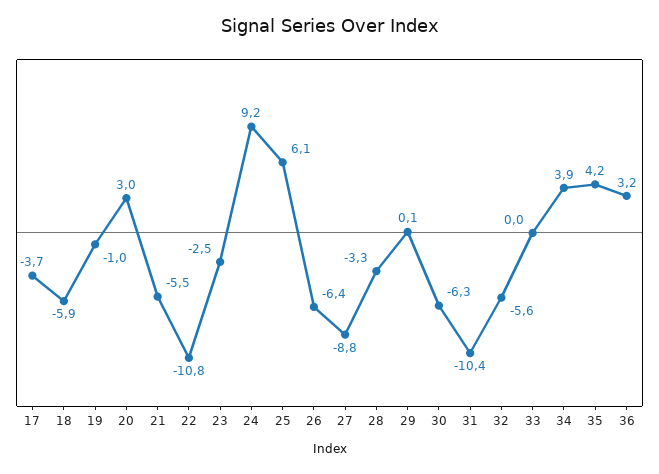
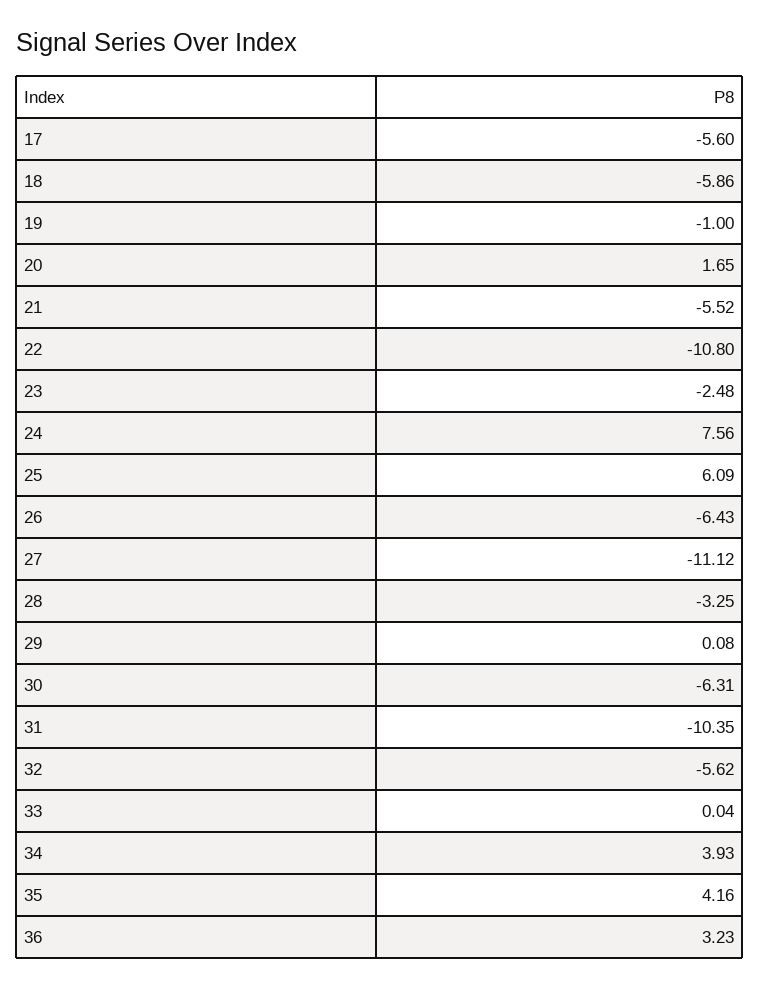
17: -3.7 -> -5.6
20: 3 -> 1.65
24: 9.2 -> 7.56
27: -8.8 -> -11.12

